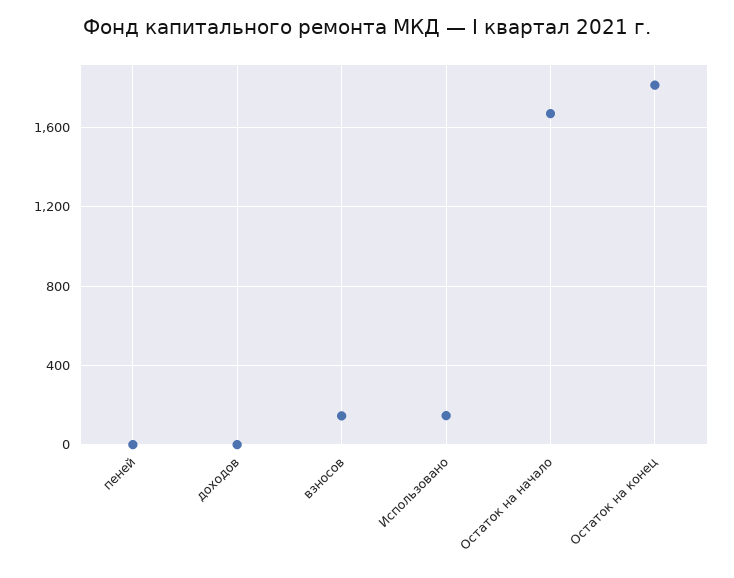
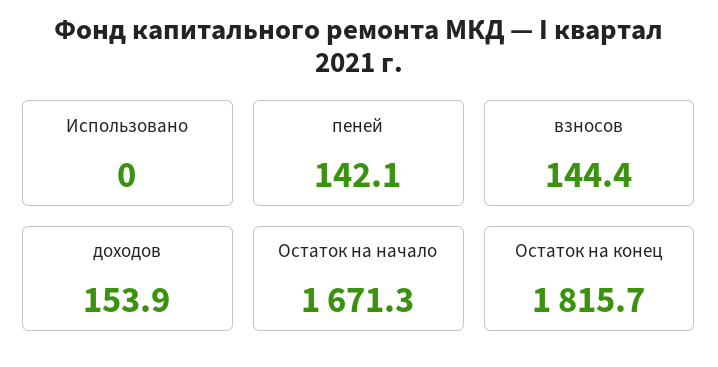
пеней: 0 -> 142.1
доходов: 0 -> 153.9
Использовано: 150 -> 0

